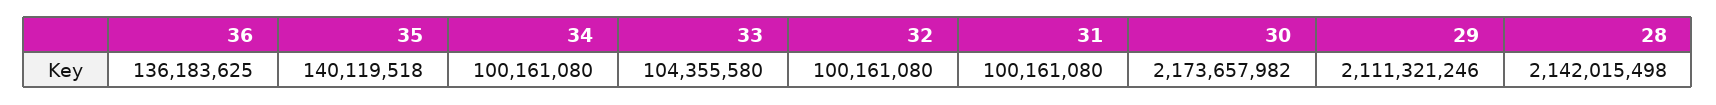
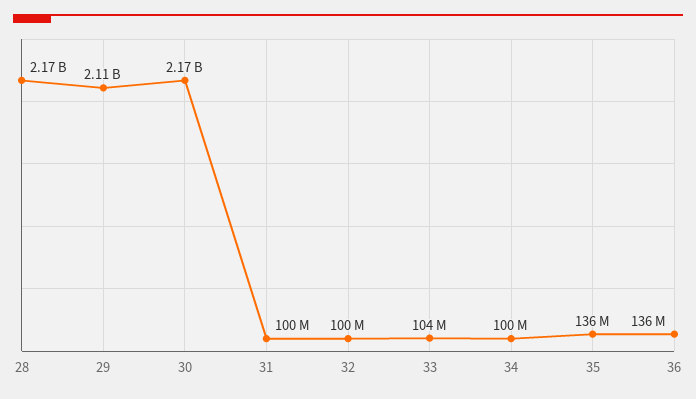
35: 140119518 -> 136000000
28: 2142015498 -> 2170000000

